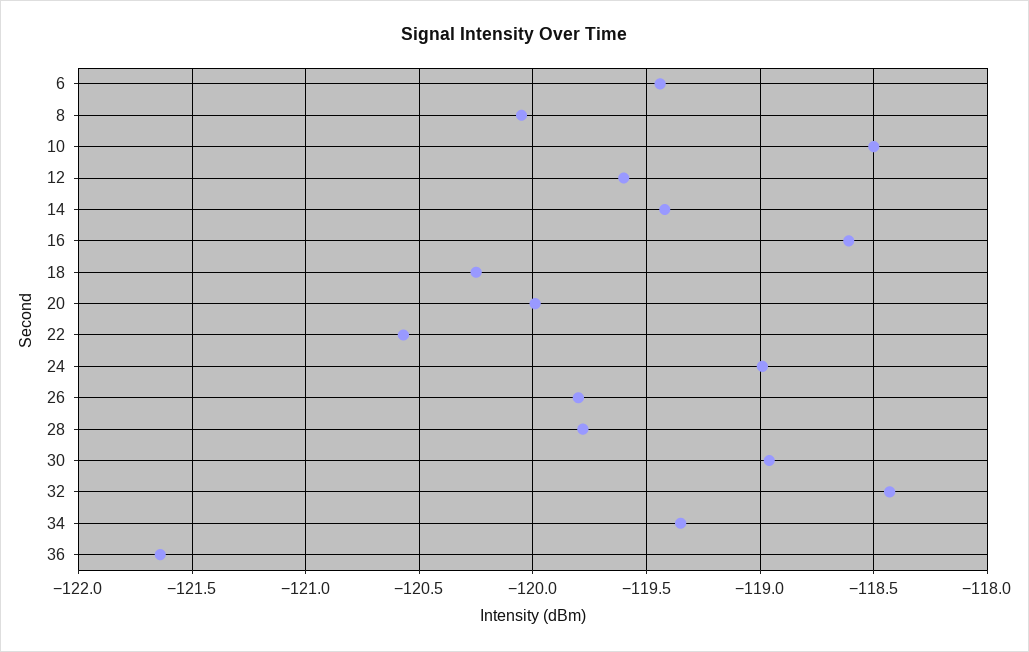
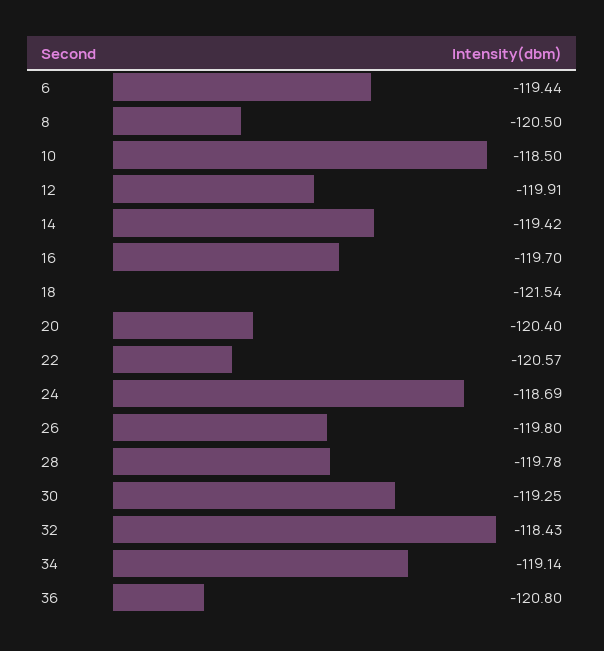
8: -120.05 -> -120.5
12: -119.6 -> -119.91
16: -118.6 -> -119.7
18: -120.25 -> -121.54
20: -120 -> -120.4
24: -119 -> -118.69
30: -118.95 -> -119.25
34: -119.35 -> -119.14
36: -121.65 -> -120.8

